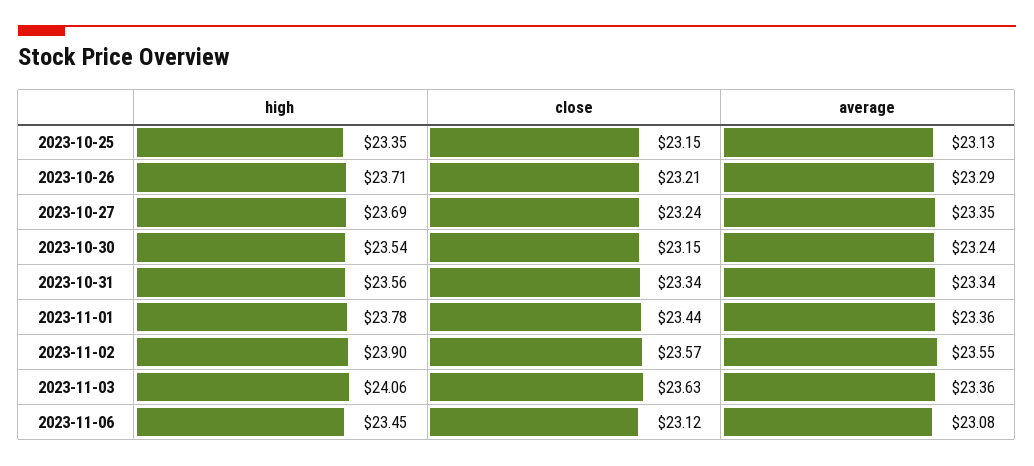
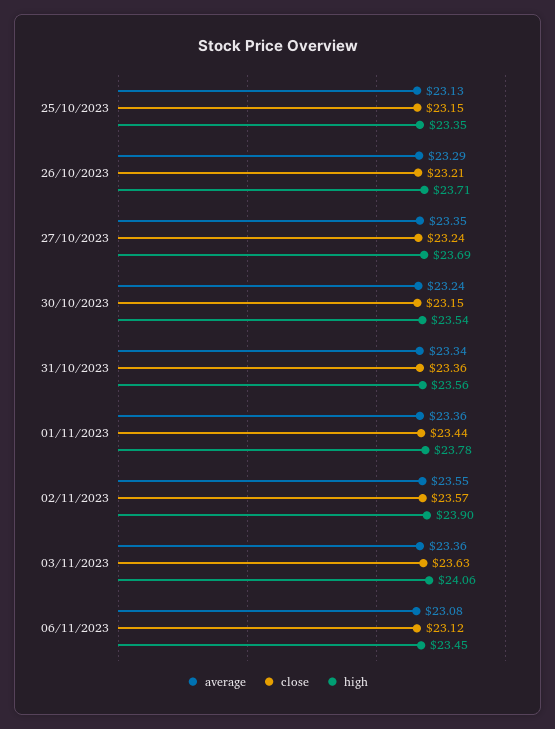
close, 2023-10-31: 23.34 -> 23.36

